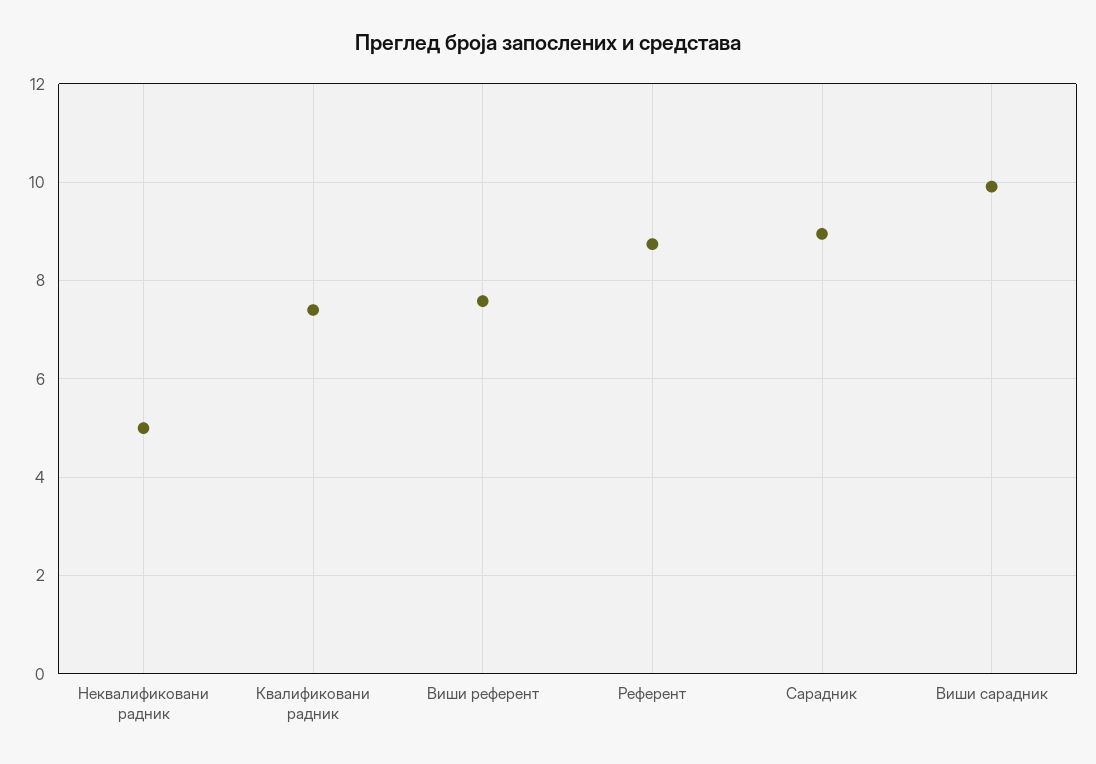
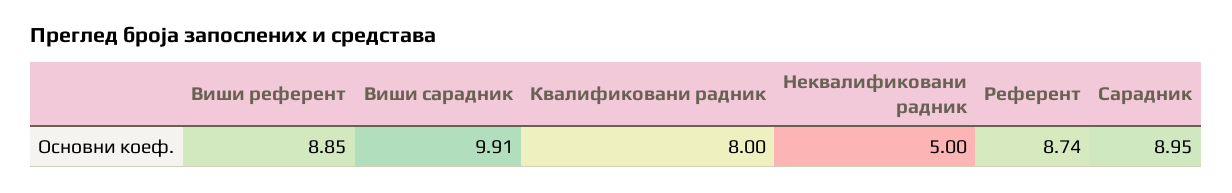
Квалификовани радник: 7.4 -> 8
Виши референт: 7.6 -> 8.85

